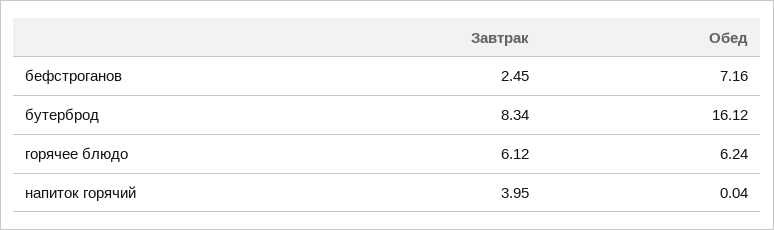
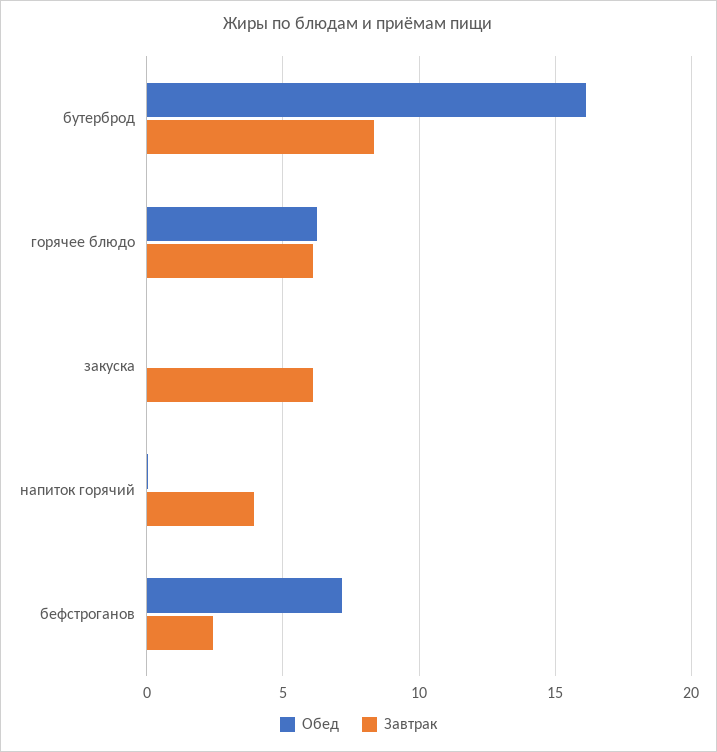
Обед, закуска: none -> 0
Завтрак, закуска: none -> 6

